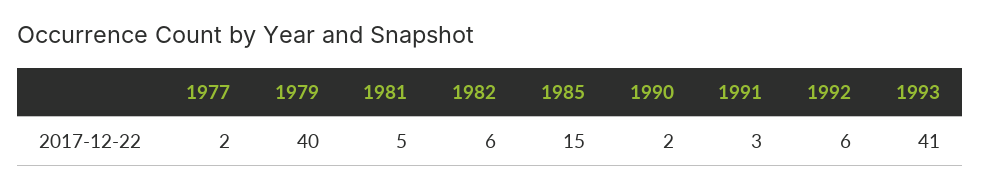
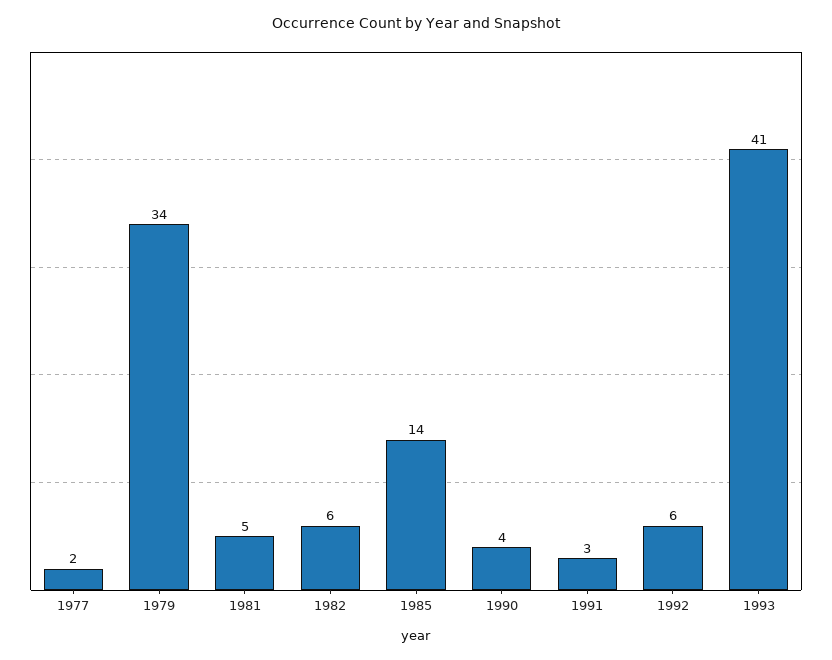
1979: 40 -> 34
1985: 15 -> 14
1990: 2 -> 4

